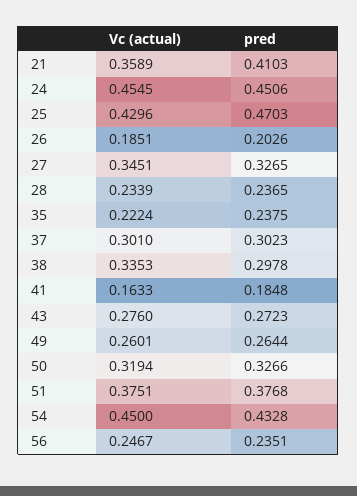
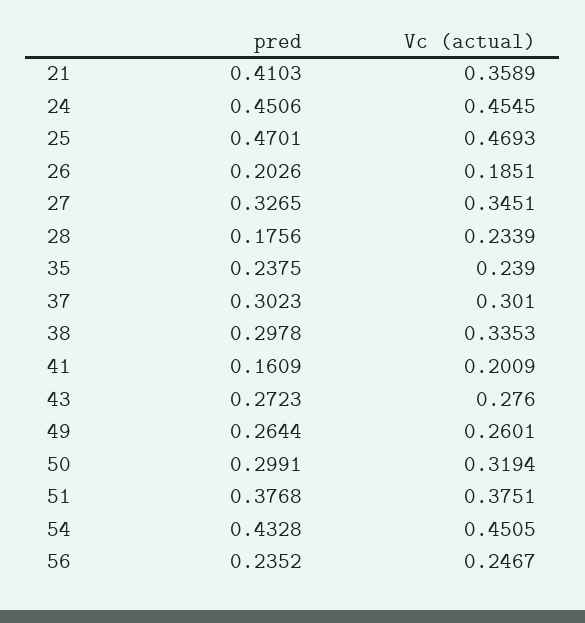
Vc (actual), 25: 0.4296 -> 0.4693
pred, 25: 0.4703 -> 0.4701
pred, 28: 0.2365 -> 0.1756
Vc (actual), 35: 0.2224 -> 0.239
Vc (actual), 41: 0.1633 -> 0.2009
pred, 41: 0.1848 -> 0.1609
pred, 50: 0.3266 -> 0.2991
Vc (actual), 54: 0.45 -> 0.4505
pred, 56: 0.2351 -> 0.2352

